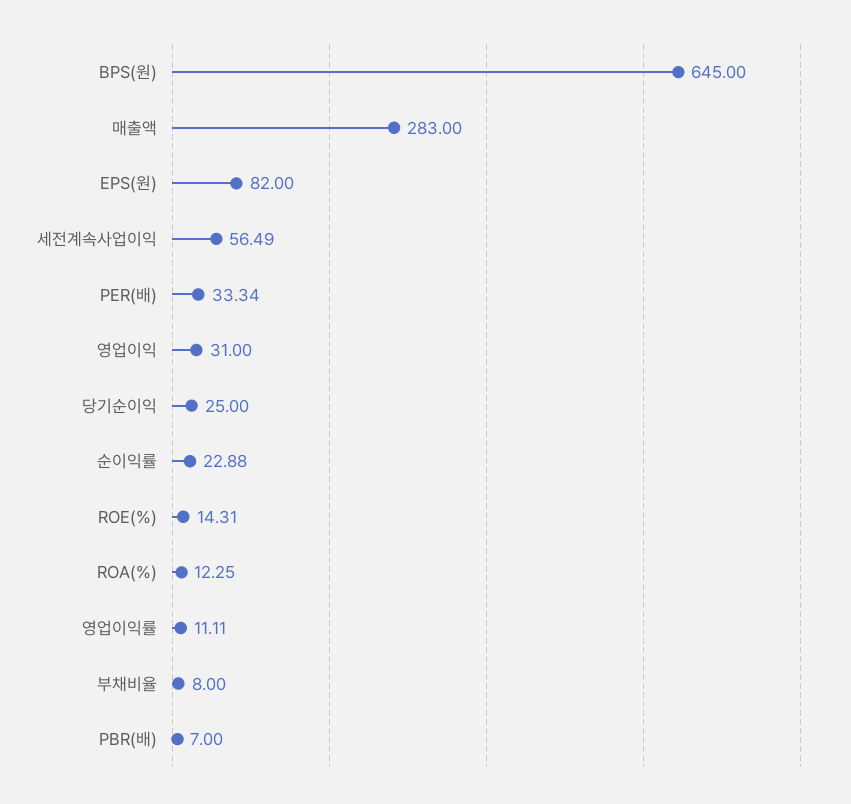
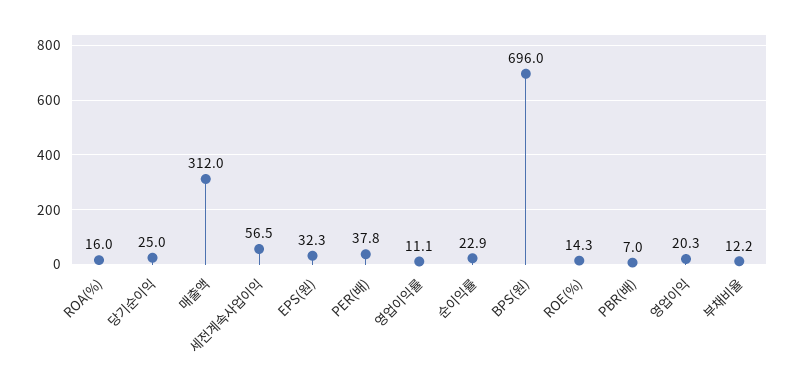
BPS(원): 645 -> 696
매출액: 283 -> 312
EPS(원): 82 -> 32.3
PER(배): 33.34 -> 37.8
영업이익: 31 -> 20.3
ROA(%): 12.25 -> 16
부채비율: 8 -> 12.2

